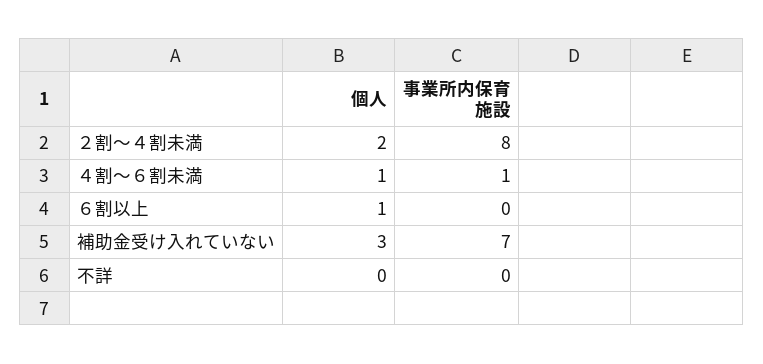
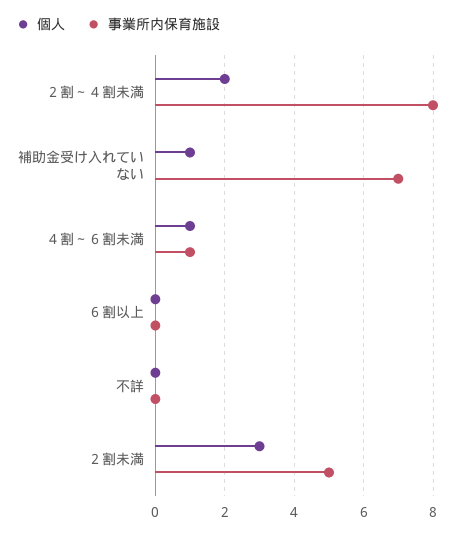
個人, ６割以上: 1 -> 0
個人, 補助金受け入れていない: 3 -> 1
個人, ２割未満: none -> 3
事業所内保育施設, ２割未満: none -> 5

